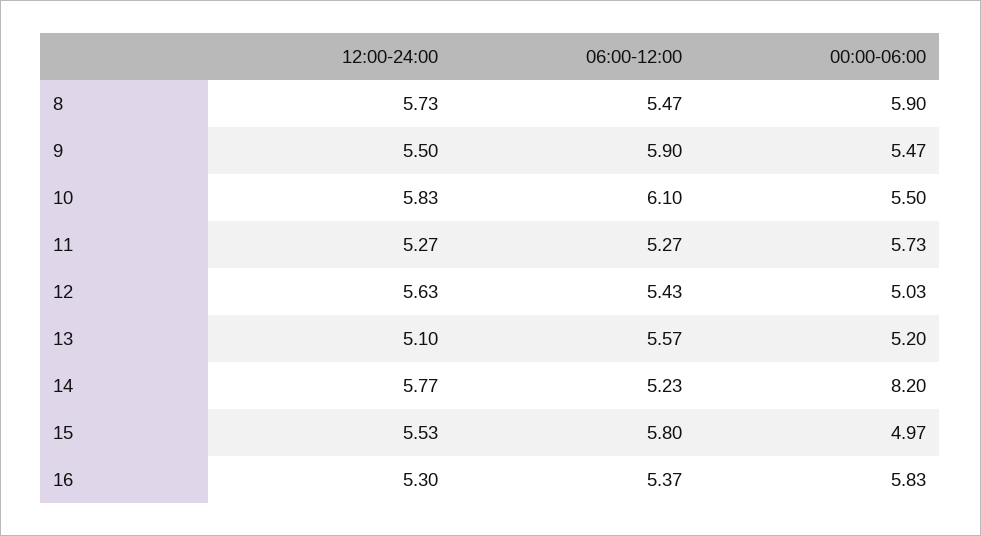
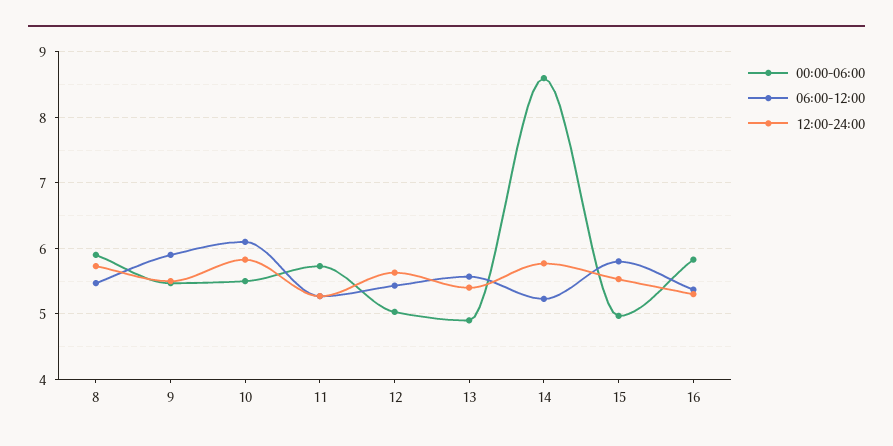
12:00-24:00, 13: 5.1 -> 5.4
00:00-06:00, 13: 5.2 -> 4.9
00:00-06:00, 14: 8.2 -> 8.6

